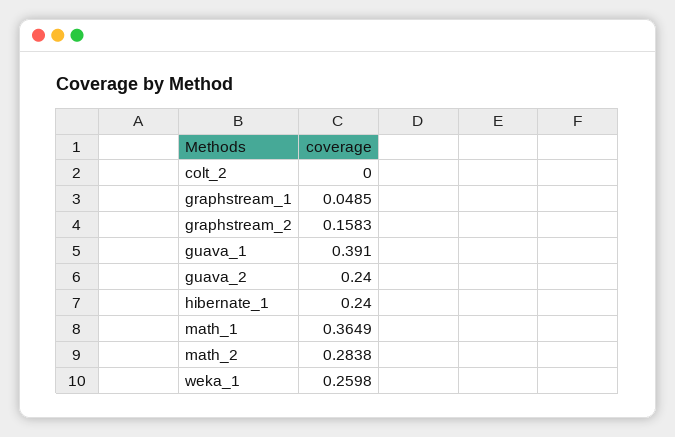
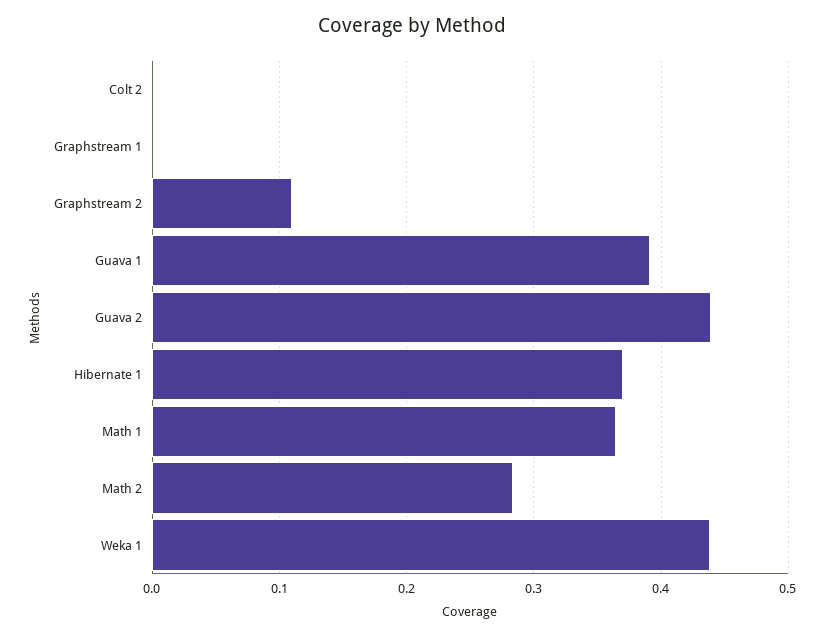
graphstream_1: 0.0485 -> 0
graphstream_2: 0.1583 -> 0.11
guava_2: 0.24 -> 0.44
hibernate_1: 0.24 -> 0.37
weka_1: 0.2598 -> 0.44

